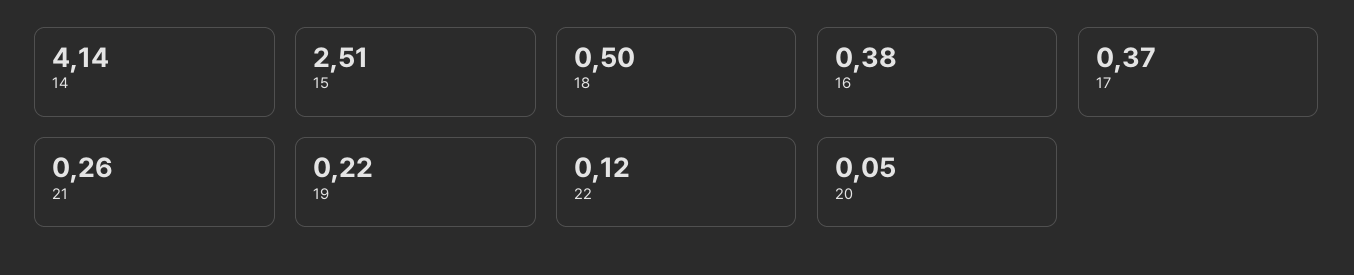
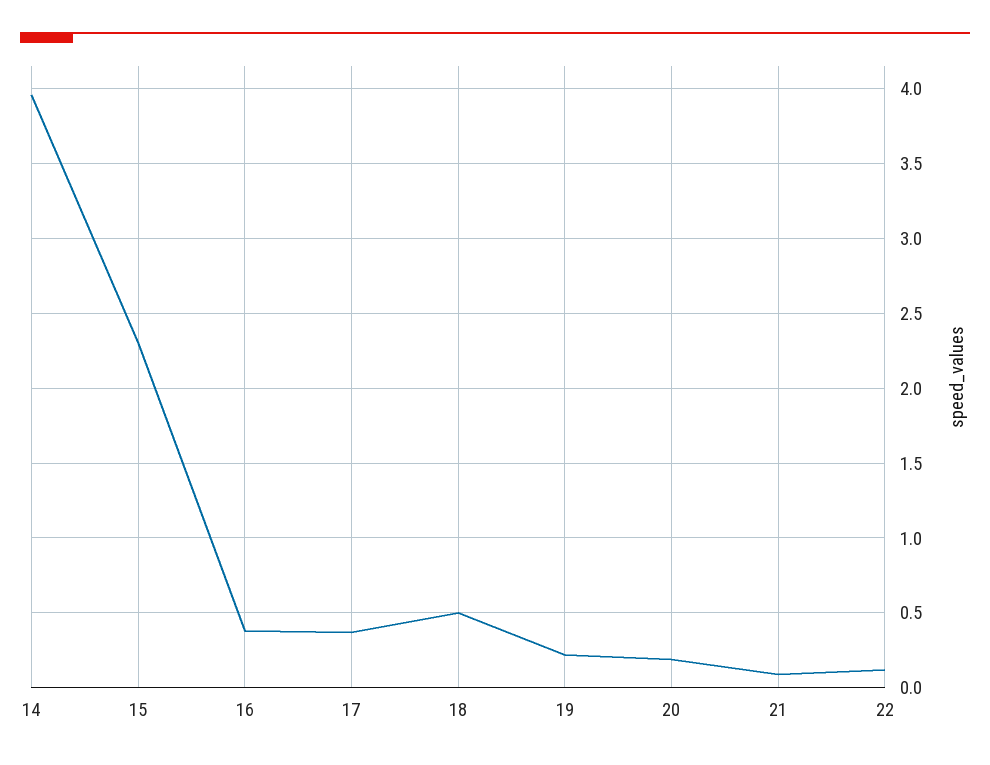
14: 4.14 -> 3.95
15: 2.51 -> 2.3
21: 0.26 -> 0.1
20: 0.05 -> 0.2

